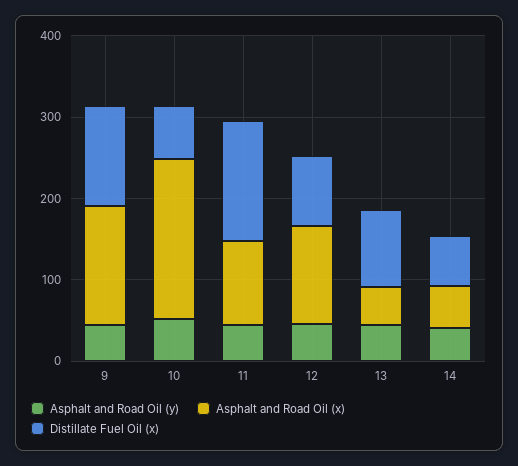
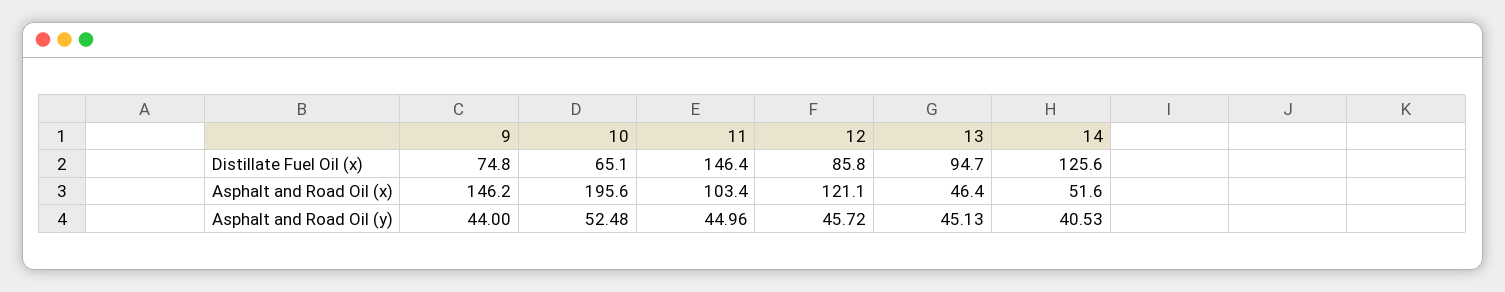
Distillate Fuel Oil (x), 9: 120 -> 74.8
Distillate Fuel Oil (x), 14: 60 -> 125.6

